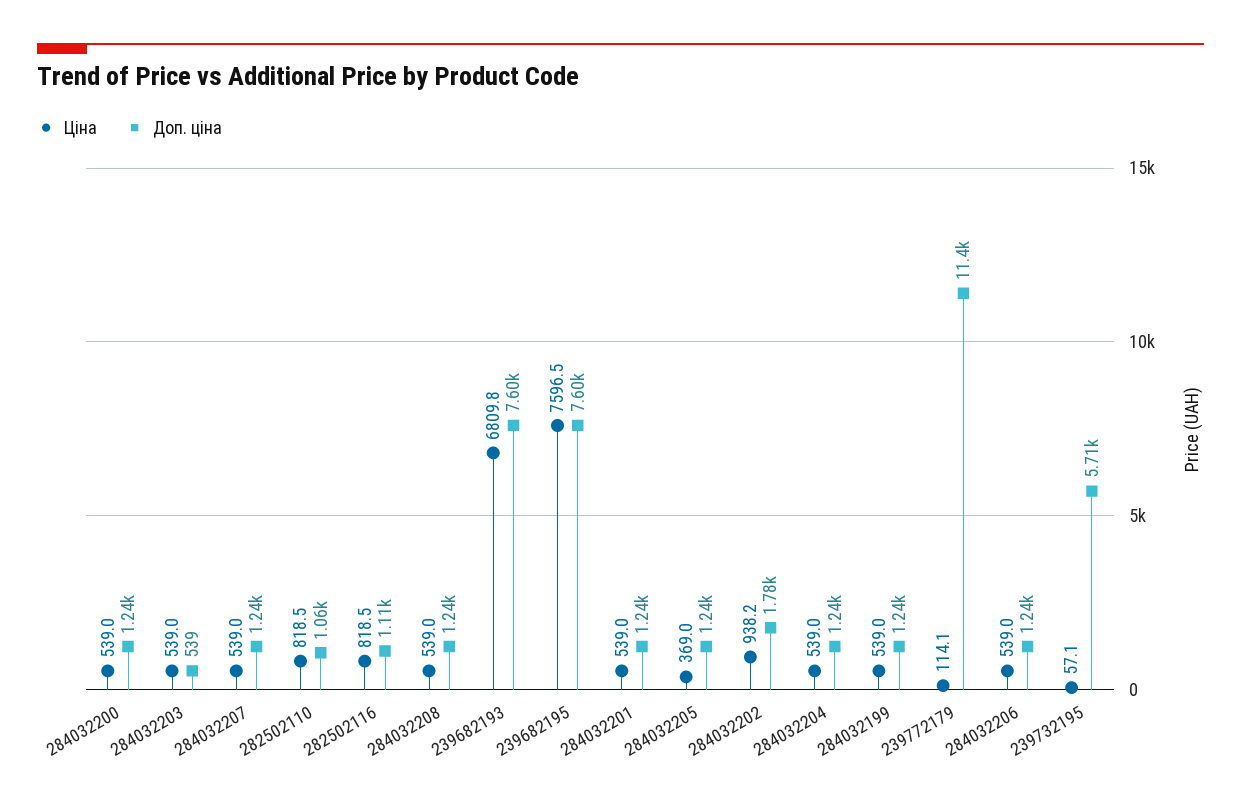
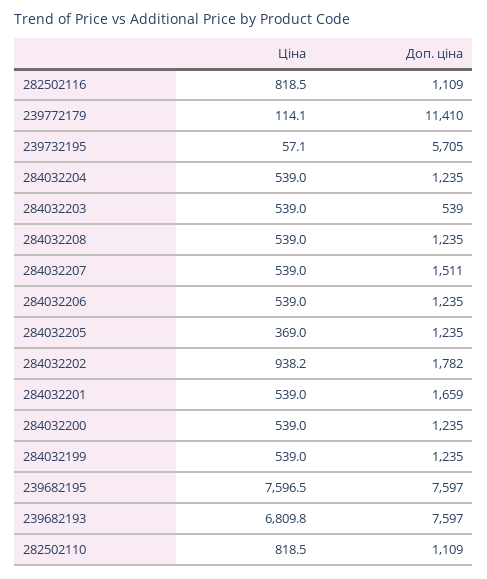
Доп. ціна, 284032207: 1240 -> 1511
Доп. ціна, 282502110: 1060 -> 1109
Доп. ціна, 284032201: 1240 -> 1659

